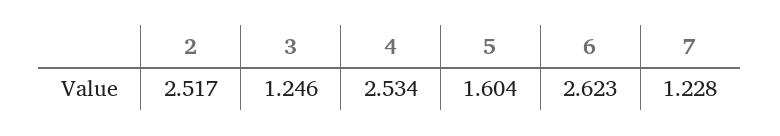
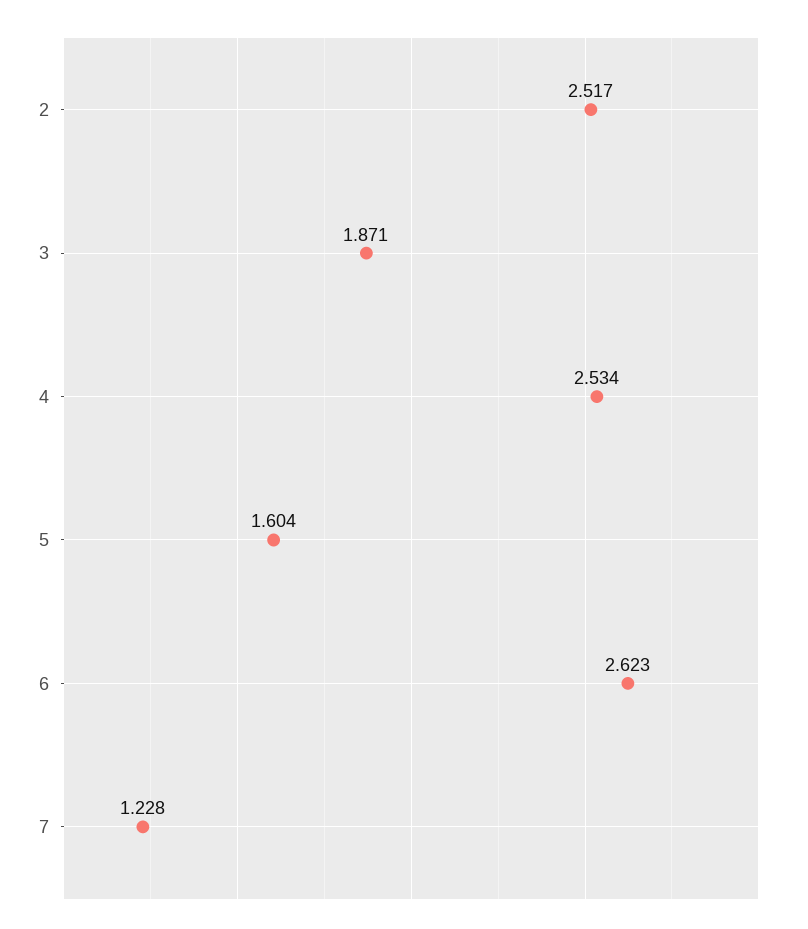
3: 1.246 -> 1.871

